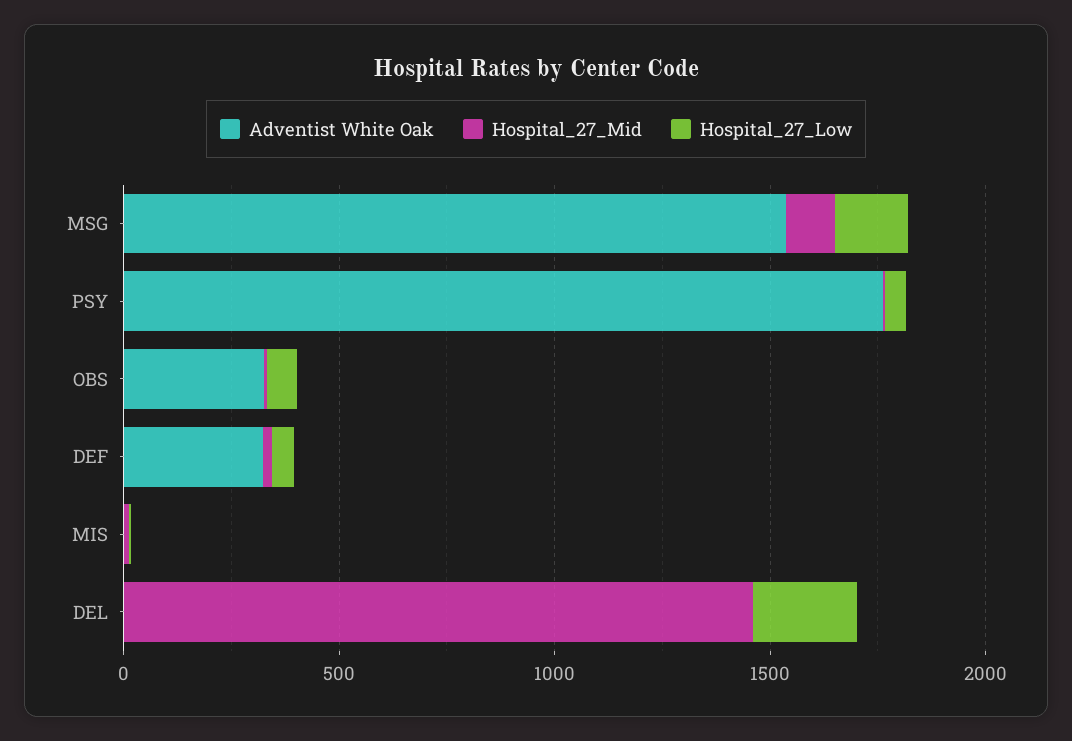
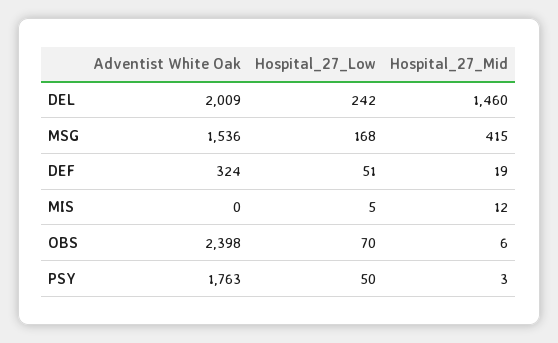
Hospital_27_Mid, MSG: 100 -> 415
Adventist White Oak, OBS: 300 -> 2398
Adventist White Oak, DEL: 0 -> 2009

